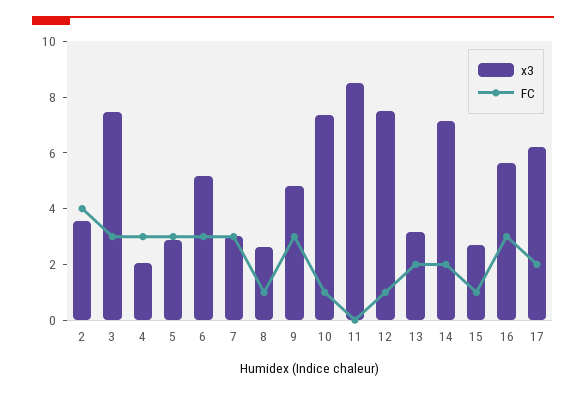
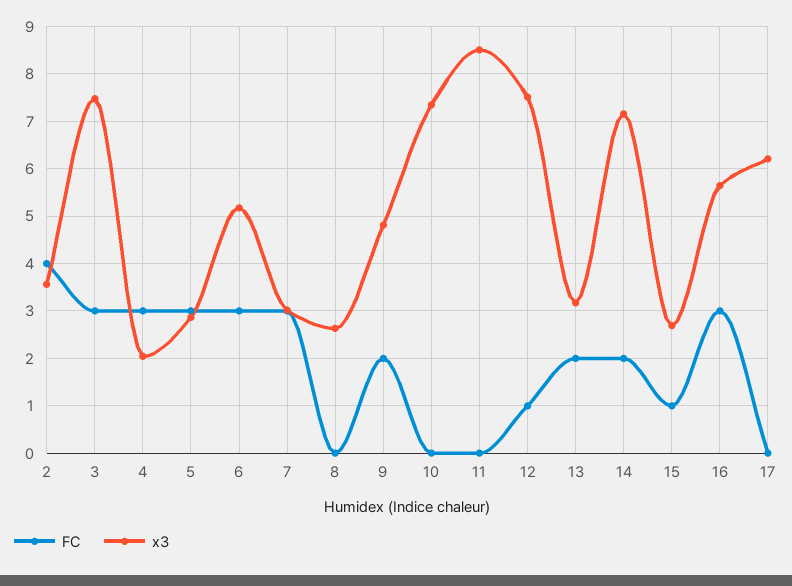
FC, 8: 1 -> 0
FC, 9: 3 -> 2
FC, 10: 1 -> 0
FC, 17: 2 -> 0

